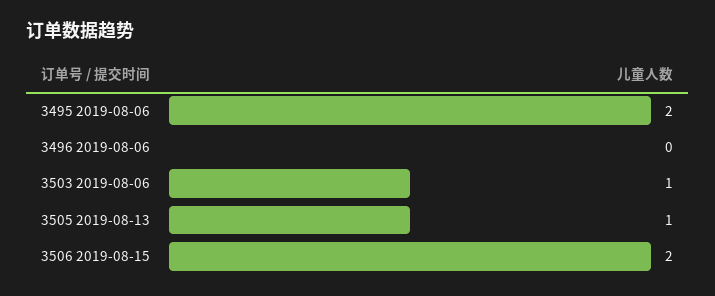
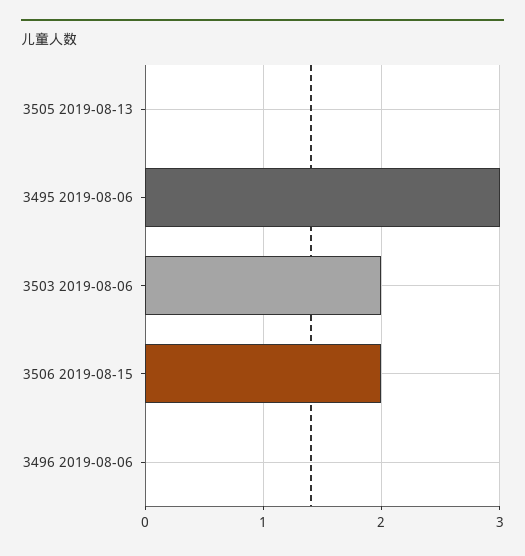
3495 2019-08-06: 2 -> 3
3503 2019-08-06: 1 -> 2
3505 2019-08-13: 1 -> 0

